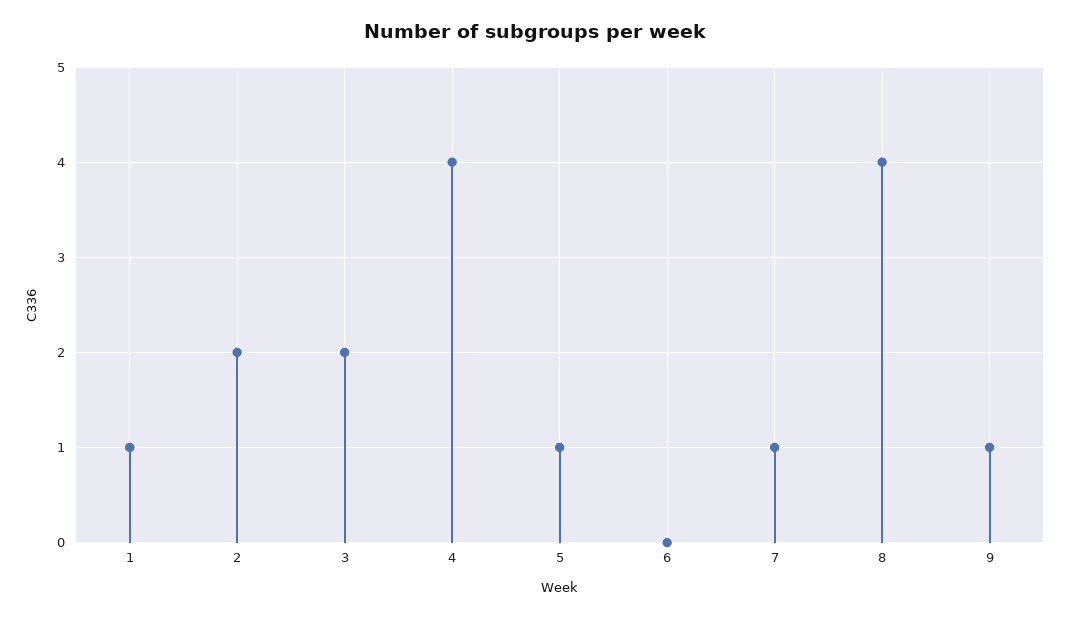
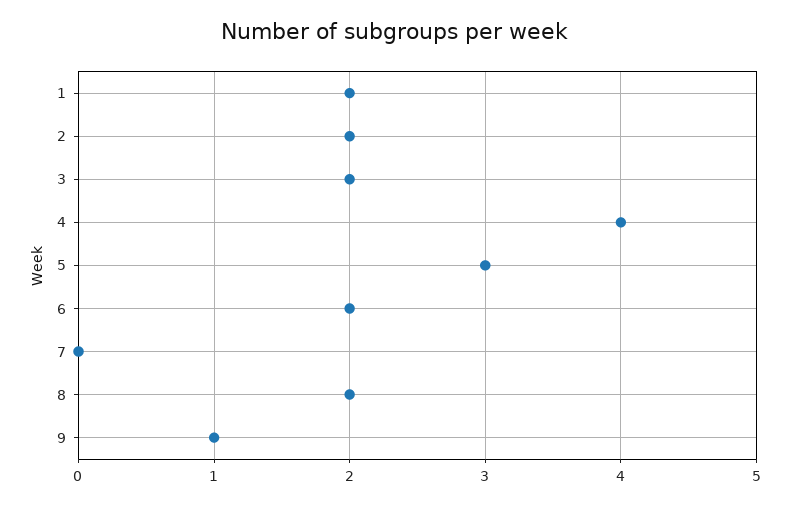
1: 1 -> 2
5: 1 -> 3
6: 0 -> 2
7: 1 -> 0
8: 4 -> 2

